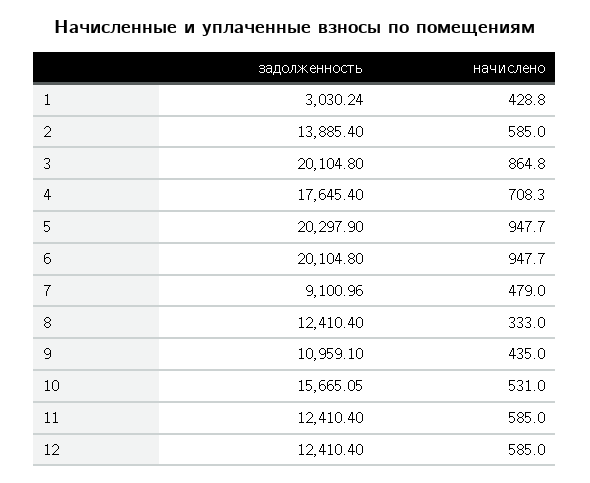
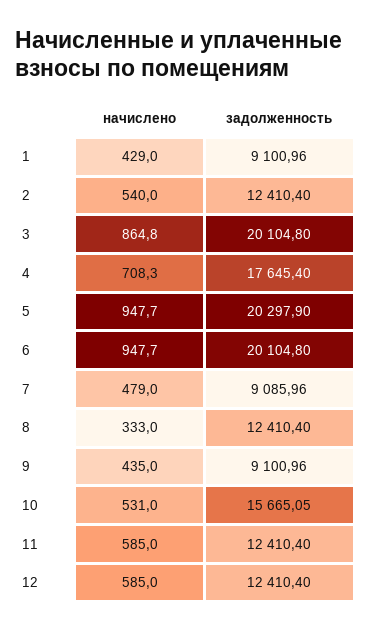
задолженность, 1: 3030.24 -> 9100.96
начислено, 1: 428.8 -> 429
задолженность, 2: 13885.4 -> 12410.4
начислено, 2: 585 -> 540
задолженность, 7: 9100.96 -> 9085.96
задолженность, 9: 10959.1 -> 9100.96

